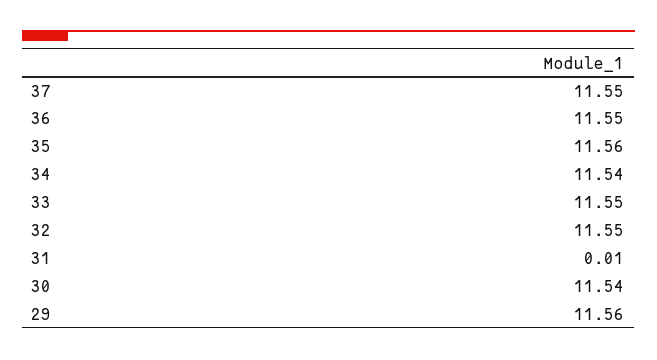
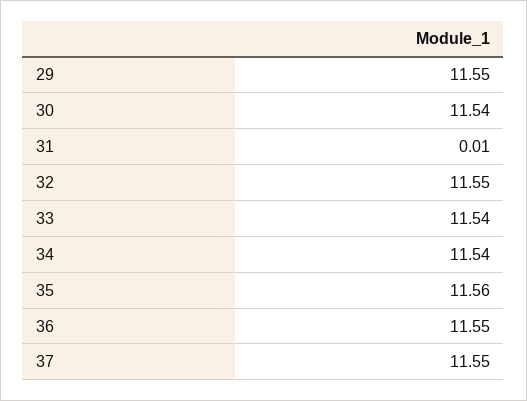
33: 11.55 -> 11.54
29: 11.56 -> 11.55

